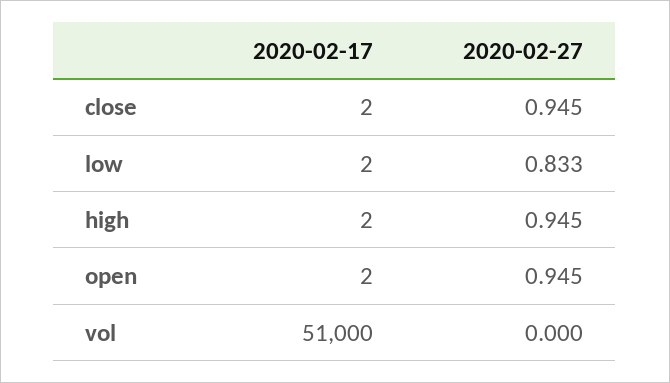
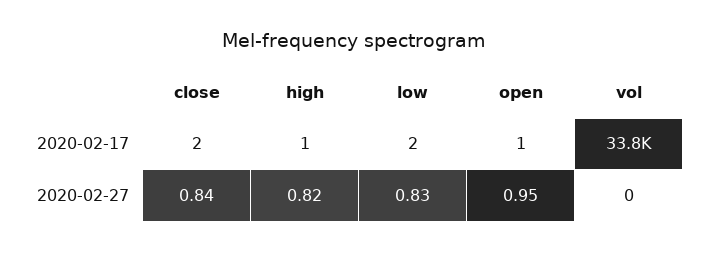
2020-02-27, close: 0.945 -> 0.84
2020-02-17, high: 2 -> 1
2020-02-27, high: 0.945 -> 0.82
2020-02-17, open: 2 -> 1
2020-02-17, vol: 51000 -> 33800

